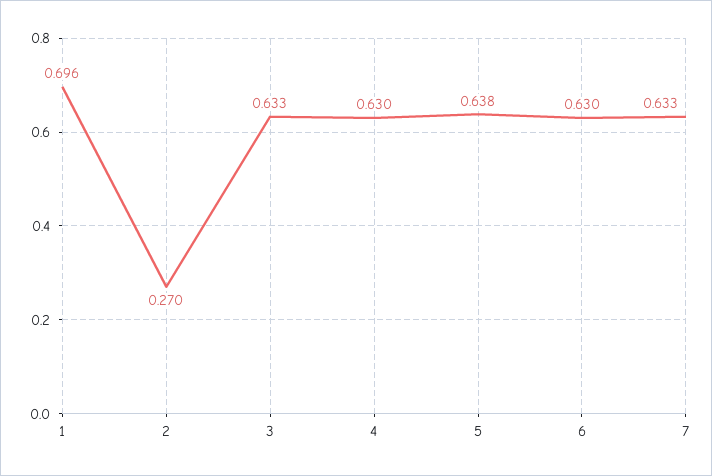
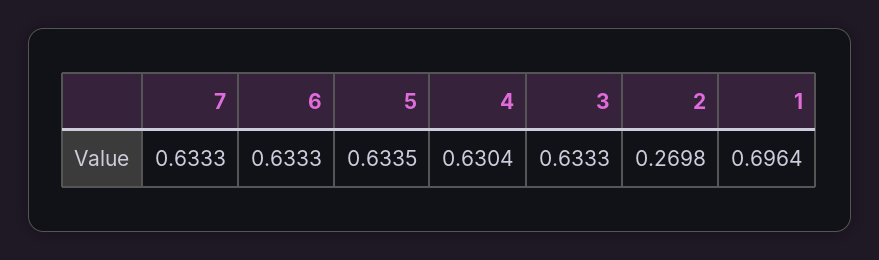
5: 0.638 -> 0.6335
6: 0.63 -> 0.6333

